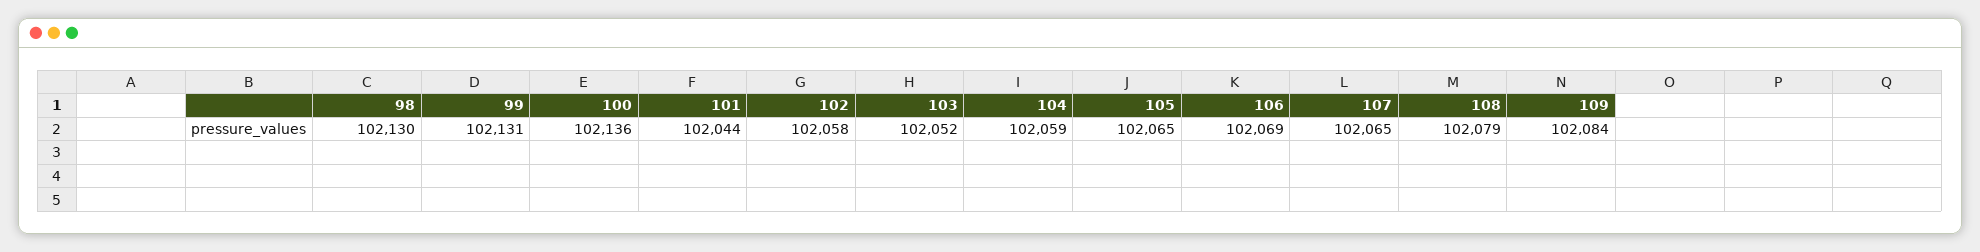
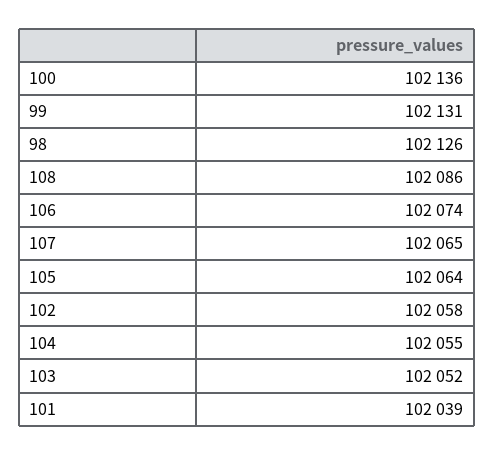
98: 102130 -> 102126
101: 102044 -> 102039
104: 102059 -> 102055
105: 102065 -> 102064
106: 102069 -> 102074
108: 102079 -> 102086
109: 102084 -> none

